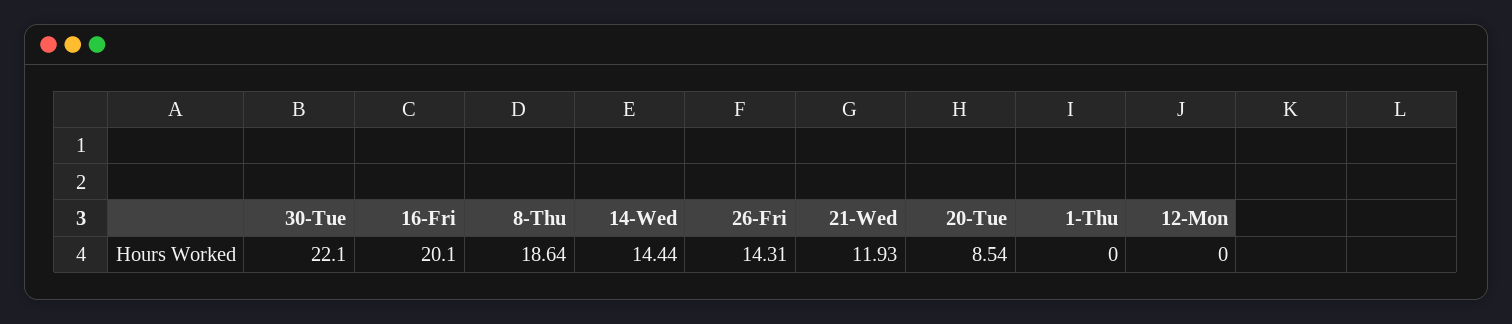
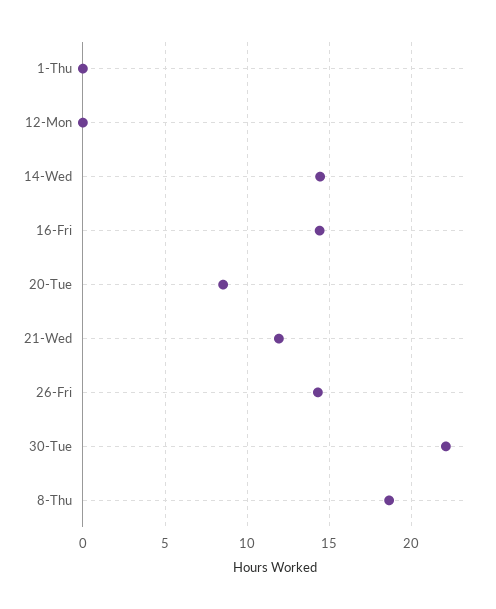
16-Fri: 20.1 -> 14.5

